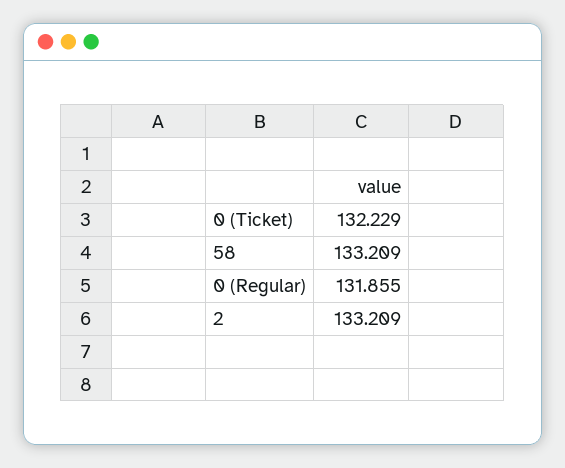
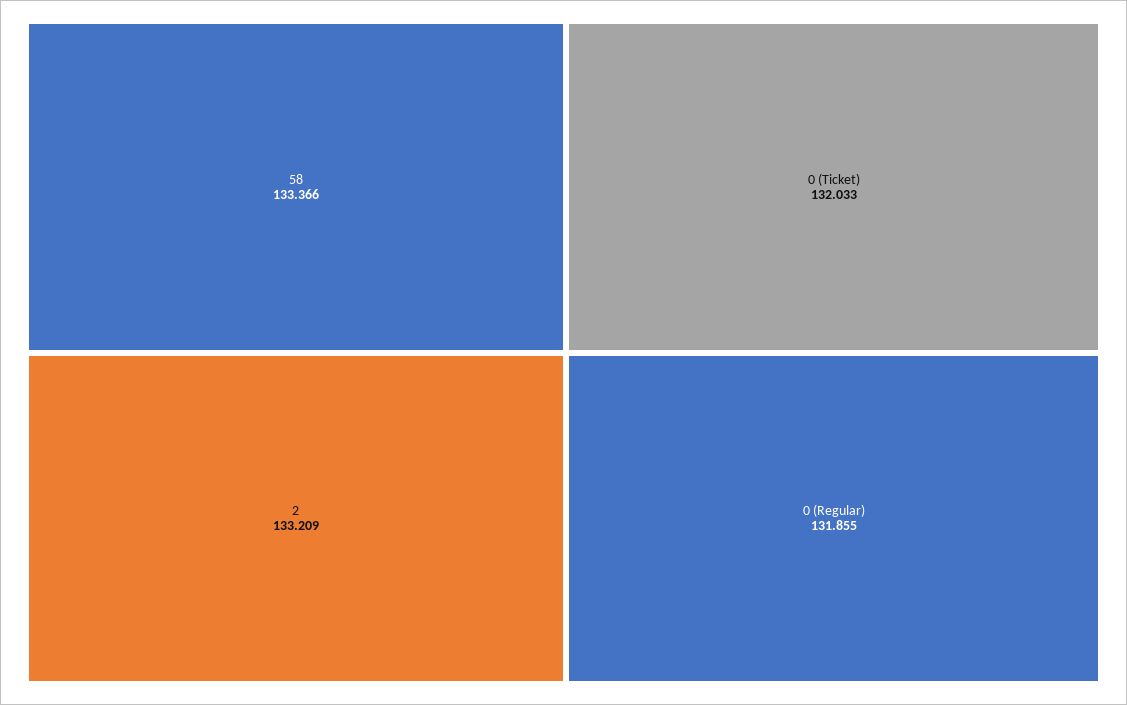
0 (Ticket): 132.229 -> 132.033
58: 133.209 -> 133.366

